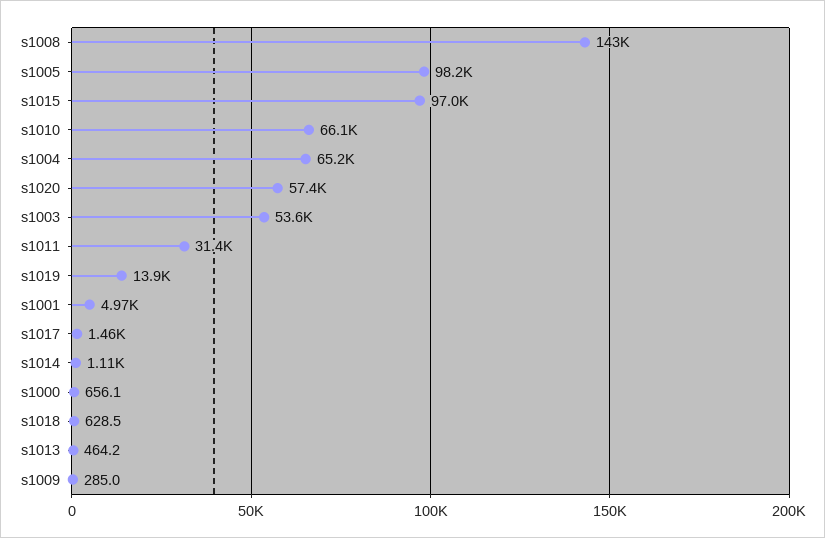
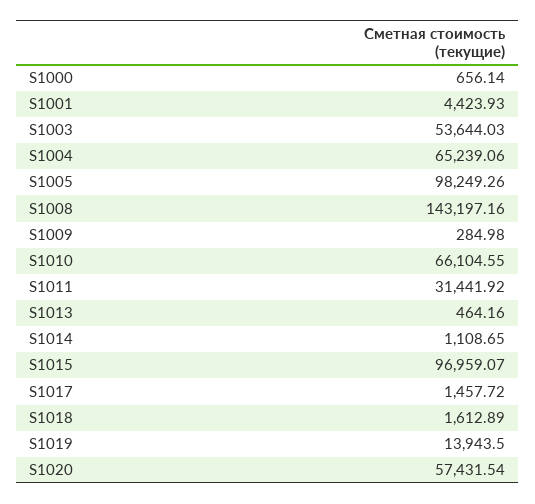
s1001: 4970 -> 4423.93
s1018: 628.5 -> 1612.89

